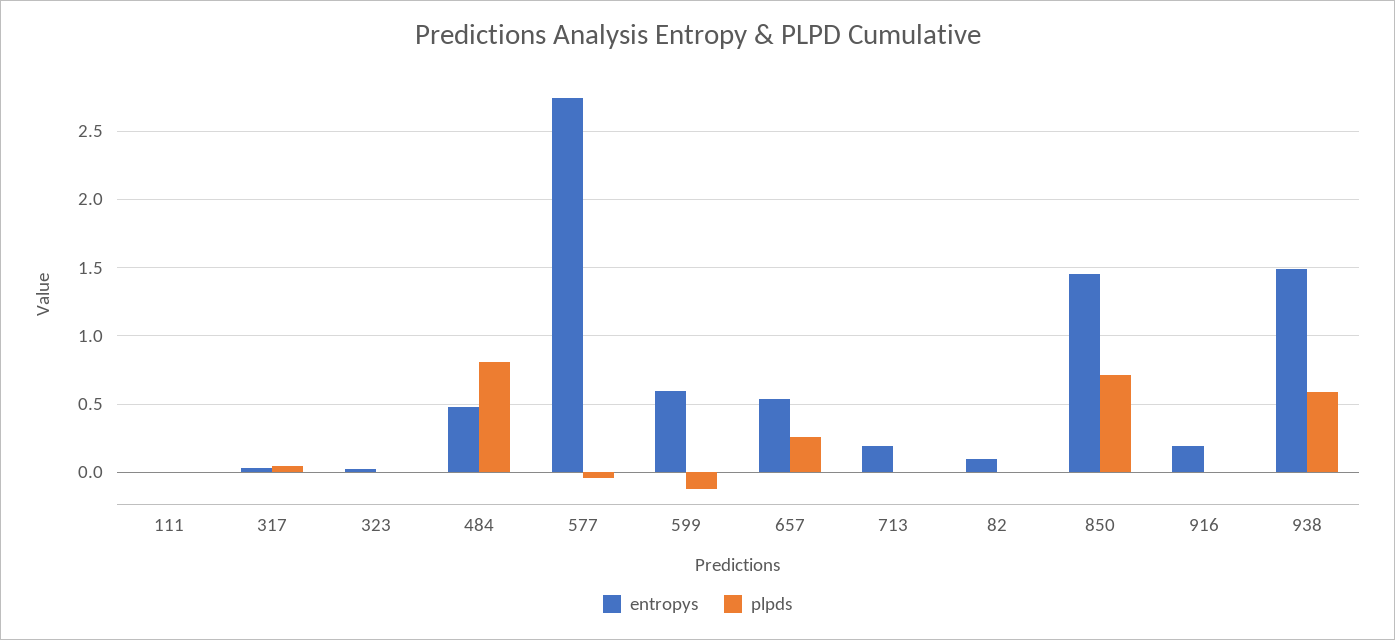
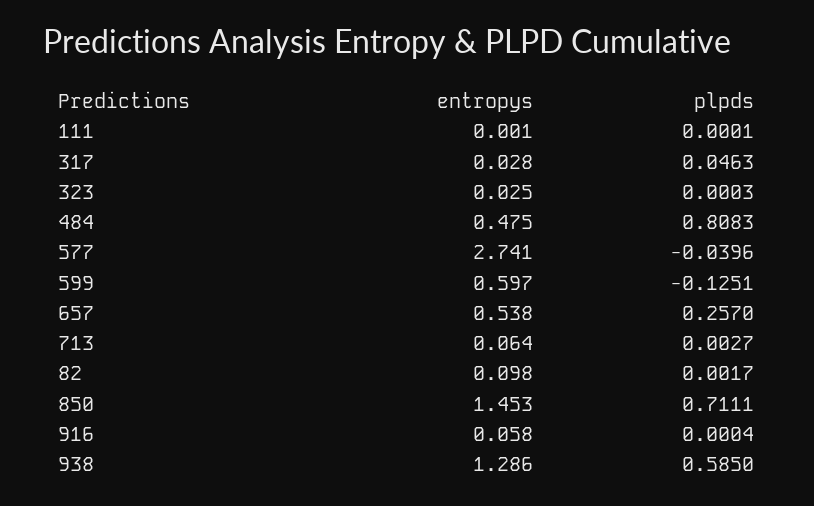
entropys, 713: 0.2 -> 0.064
entropys, 916: 0.2 -> 0.058
entropys, 938: 1.5 -> 1.286

